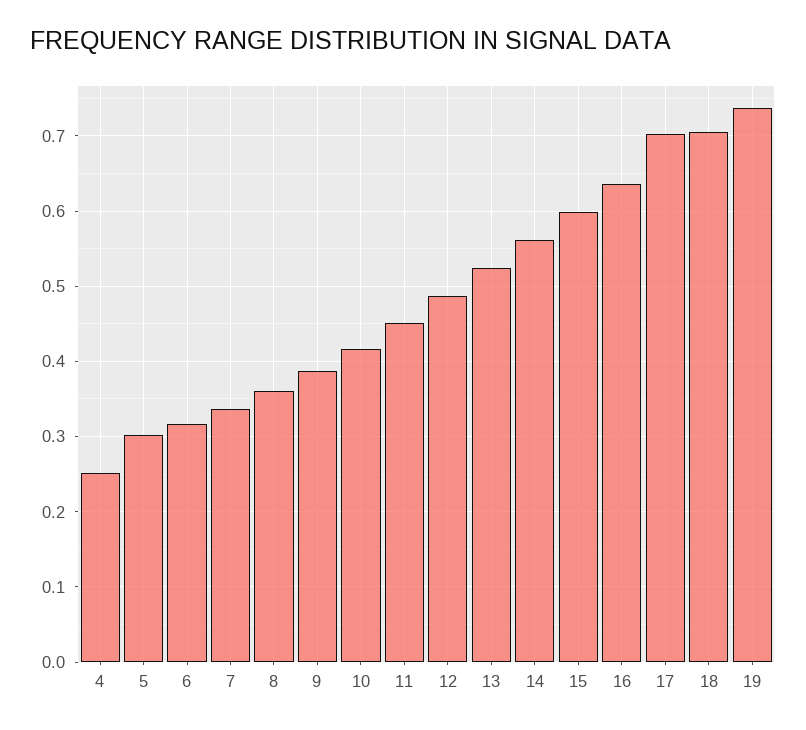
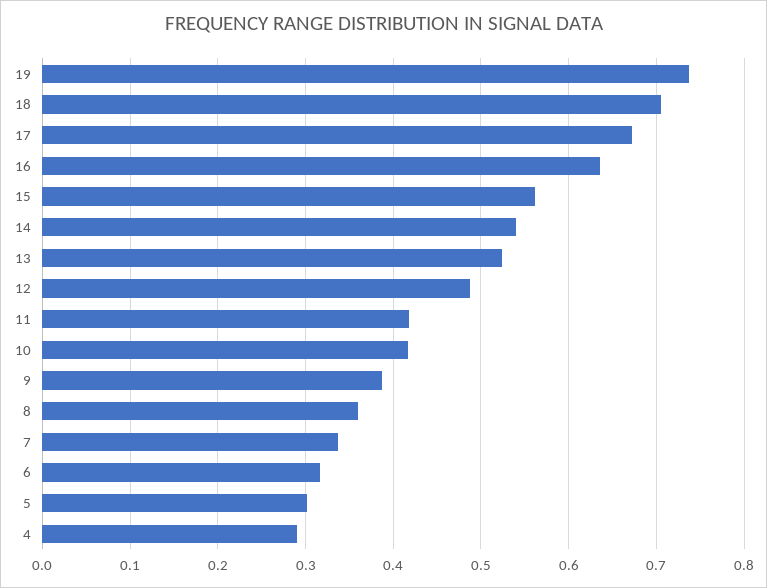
4: 0.25 -> 0.29
11: 0.45 -> 0.42
14: 0.56 -> 0.54
15: 0.6 -> 0.56
17: 0.7 -> 0.67

